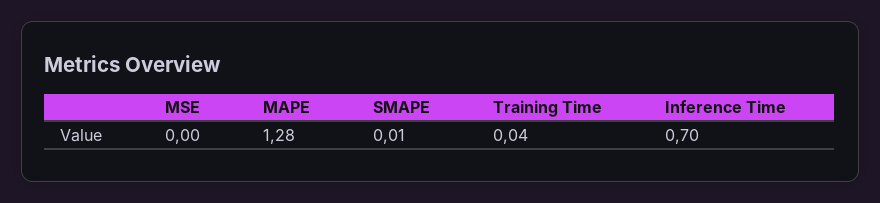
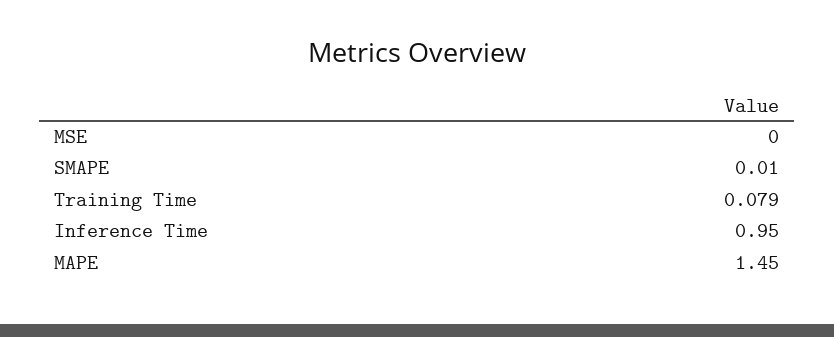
MAPE: 1.28 -> 1.45
Training Time: 0.04 -> 0.079
Inference Time: 0.7 -> 0.95

